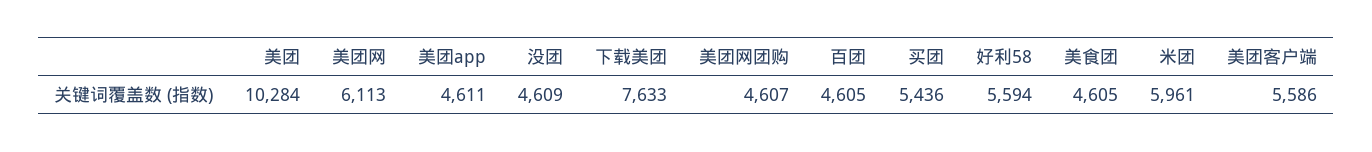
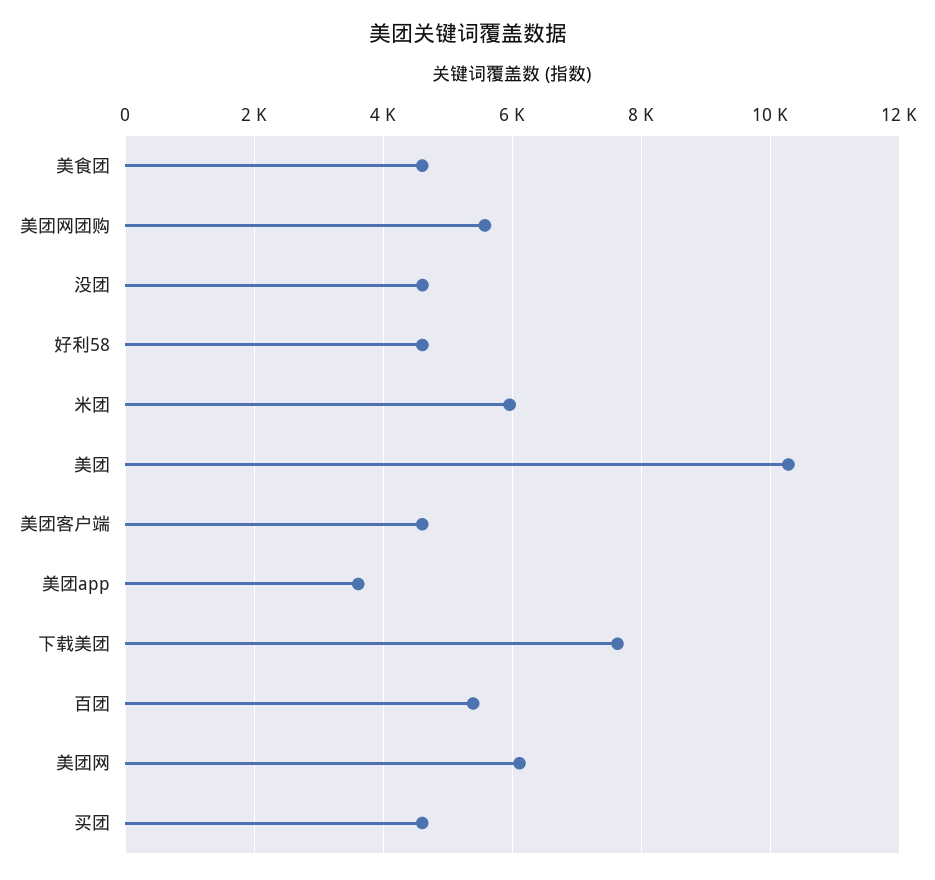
美团app: 4611 -> 3600
美团网团购: 4607 -> 5600
百团: 4605 -> 5400
买团: 5436 -> 4600
好利58: 5594 -> 4600
美团客户端: 5586 -> 4600

